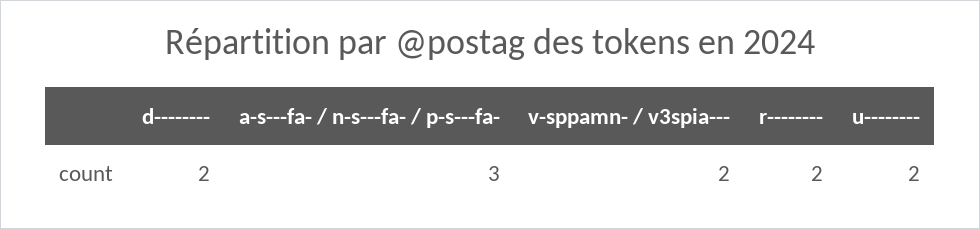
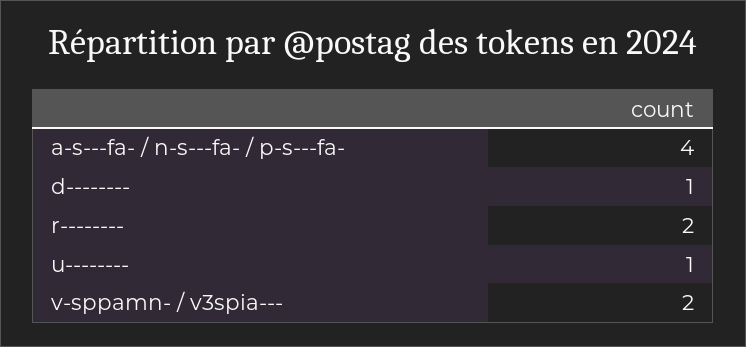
d--------: 2 -> 1
a-s---fa- / n-s---fa- / p-s---fa-: 3 -> 4
u--------: 2 -> 1

